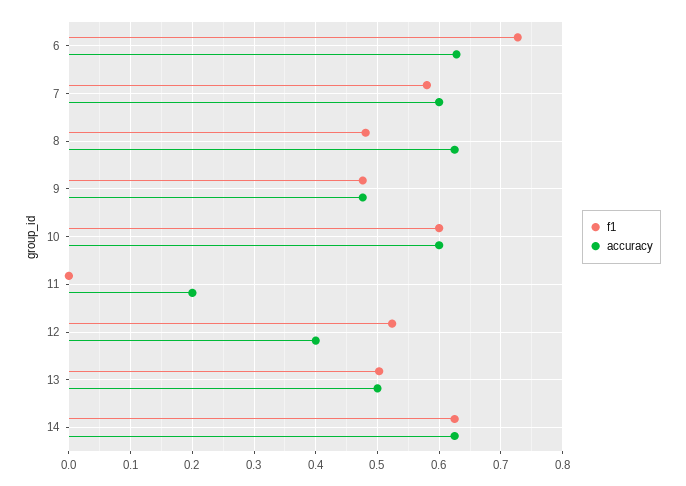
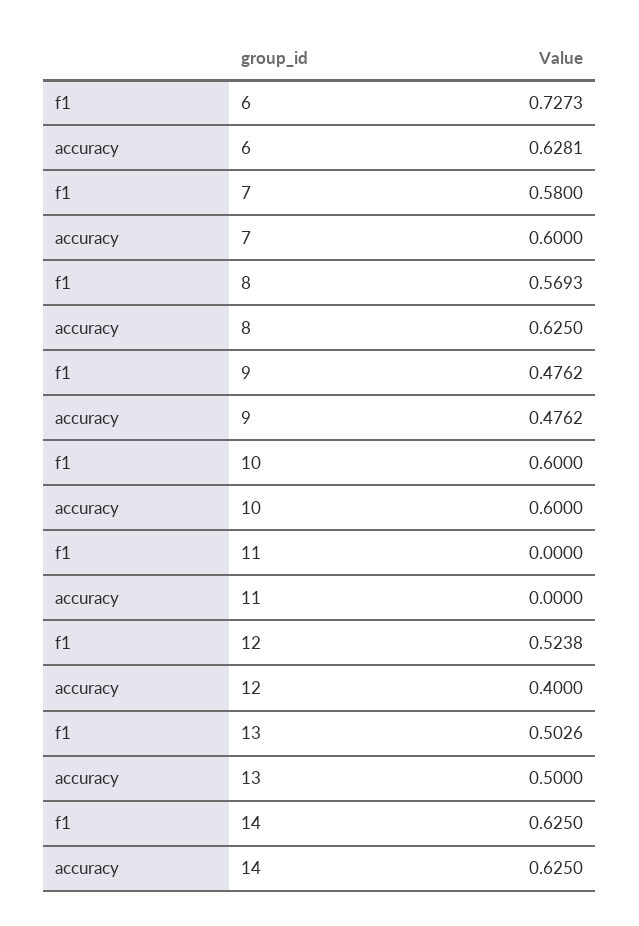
f1, 8: 0.48 -> 0.5693
accuracy, 11: 0.2 -> 0

